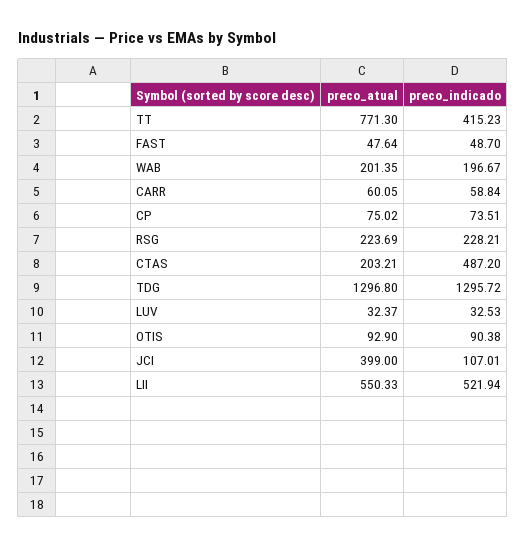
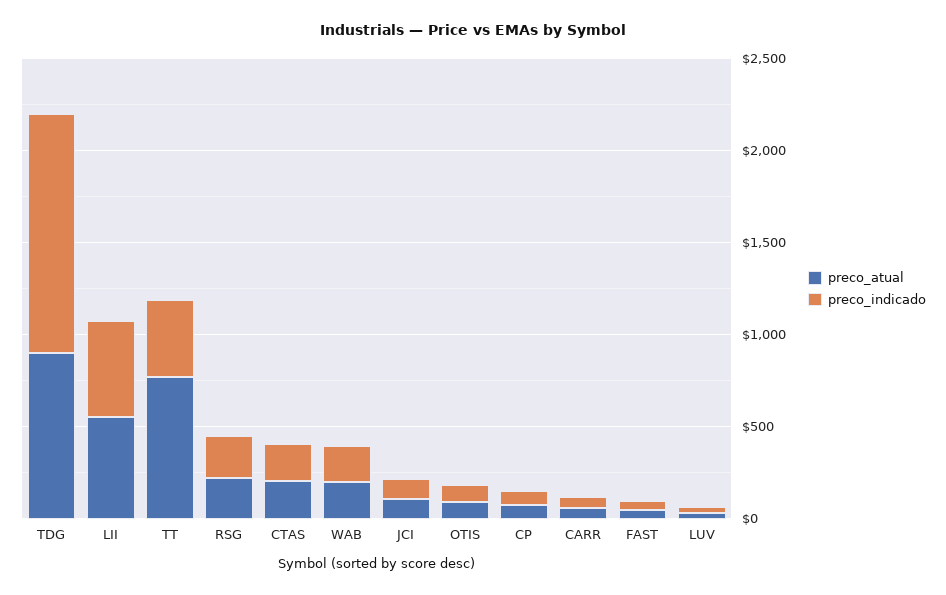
preco_indicado, CTAS: 487.2 -> 200
preco_atual, TDG: 1296.8 -> 900
preco_atual, JCI: 399 -> 100

